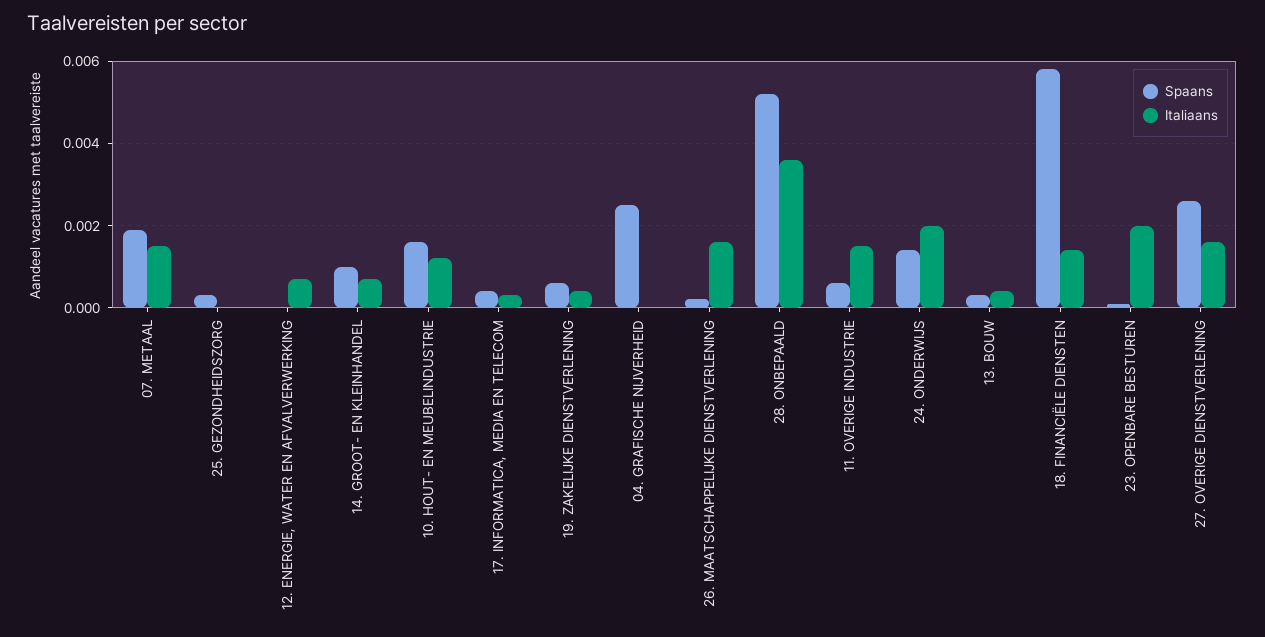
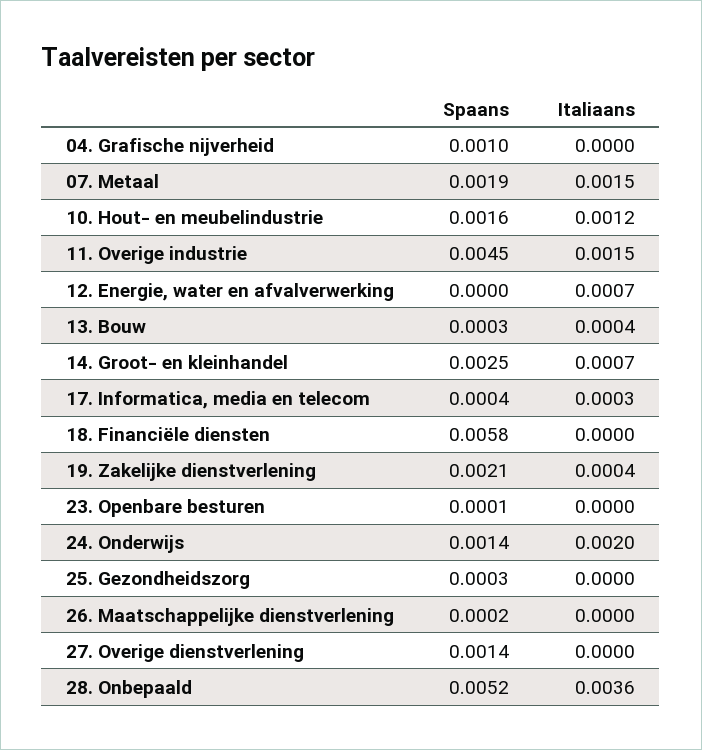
Spaans, 14. GROOT- EN KLEINHANDEL: 0.001 -> 0.0025
Spaans, 19. ZAKELIJKE DIENSTVERLENING: 0.0005 -> 0.0021
Spaans, 04. GRAFISCHE NIJVERHEID: 0.0025 -> 0.001
Italiaans, 26. MAATSCHAPPELIJKE DIENSTVERLENING: 0.0015 -> 0
Spaans, 11. OVERIGE INDUSTRIE: 0.0005 -> 0.0045
Italiaans, 18. FINANCIËLE DIENSTEN: 0.0015 -> 0
Italiaans, 23. OPENBARE BESTUREN: 0.002 -> 0
Spaans, 27. OVERIGE DIENSTVERLENING: 0.0025 -> 0.0014
Italiaans, 27. OVERIGE DIENSTVERLENING: 0.0015 -> 0

